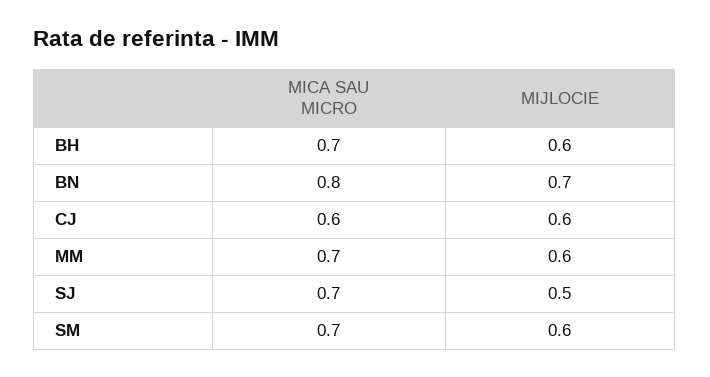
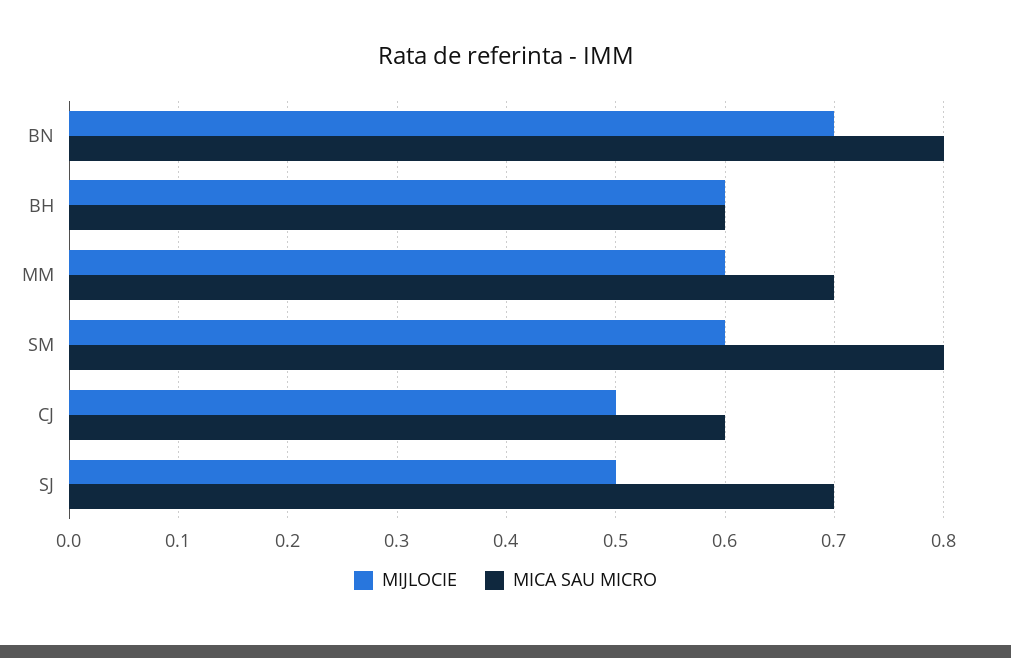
MICA SAU MICRO, BH: 0.7 -> 0.6
MIJLOCIE, CJ: 0.6 -> 0.5
MICA SAU MICRO, SM: 0.7 -> 0.8

